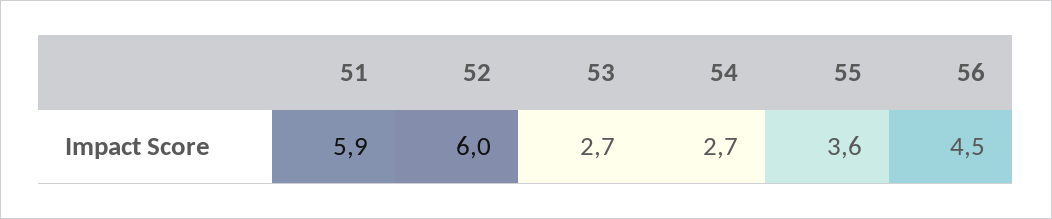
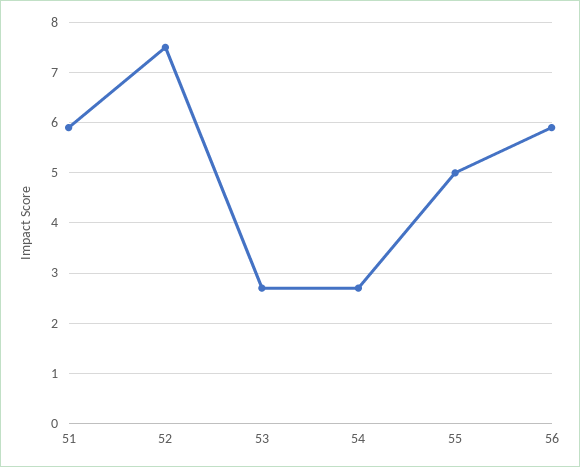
52: 6 -> 7.5
55: 3.6 -> 5
56: 4.5 -> 6

